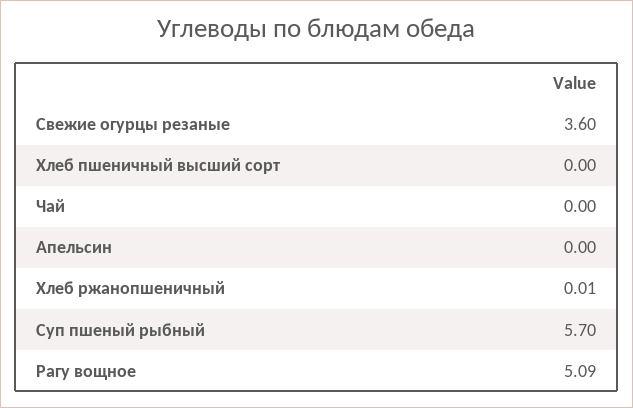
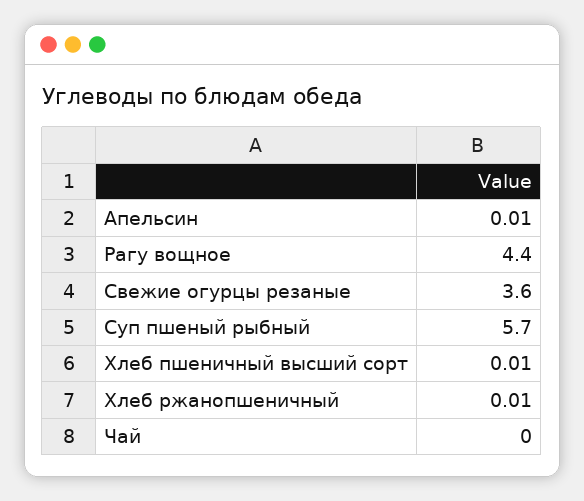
Хлеб пшеничный высший сорт: 0 -> 0.01
Апельсин: 0 -> 0.01
Рагу вощное: 5.09 -> 4.4

